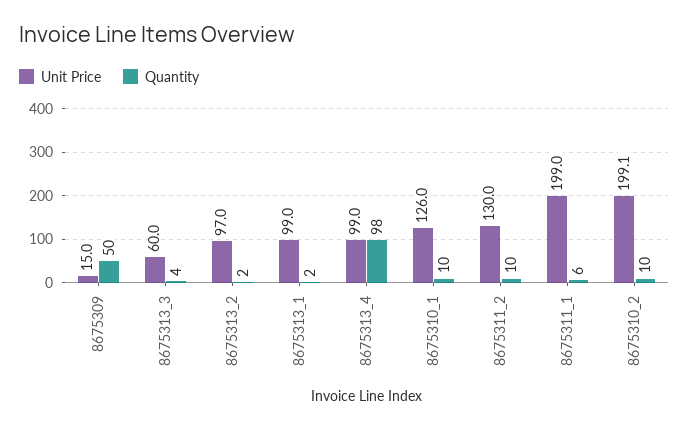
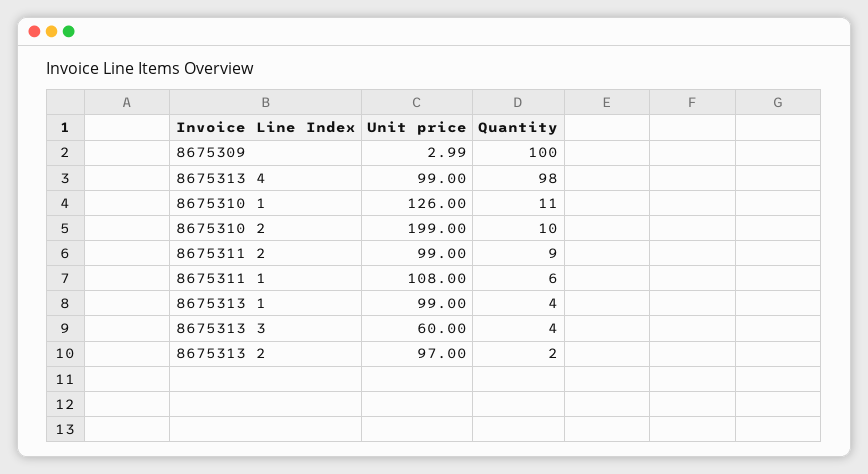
Unit Price, 8675309: 15 -> 2.99
Quantity, 8675309: 50 -> 100
Quantity, 8675313_1: 2 -> 4
Quantity, 8675310_1: 10 -> 11
Unit Price, 8675311_2: 130 -> 99
Quantity, 8675311_2: 10 -> 9
Unit Price, 8675311_1: 199 -> 108
Unit Price, 8675310_2: 199.1 -> 199

